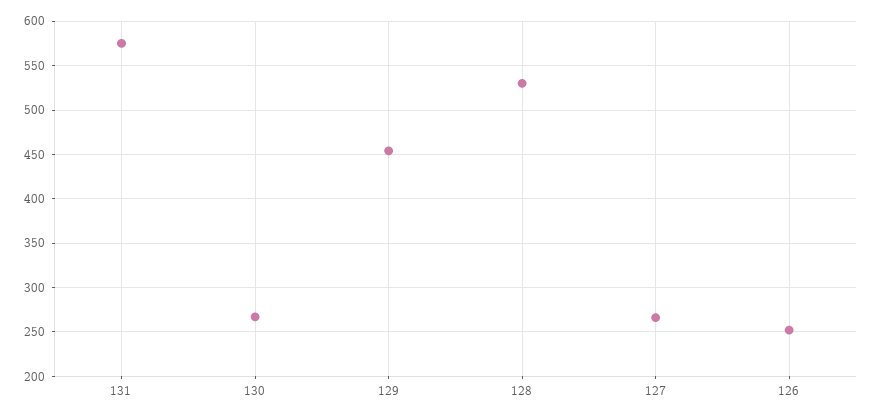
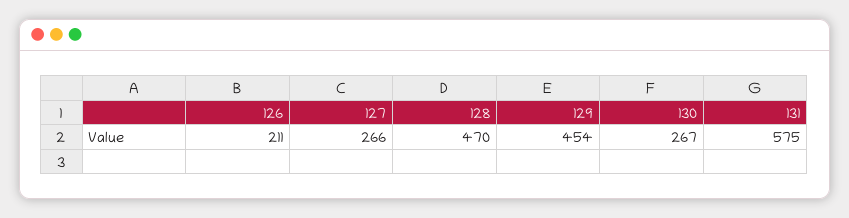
128: 530 -> 470
126: 250 -> 211

